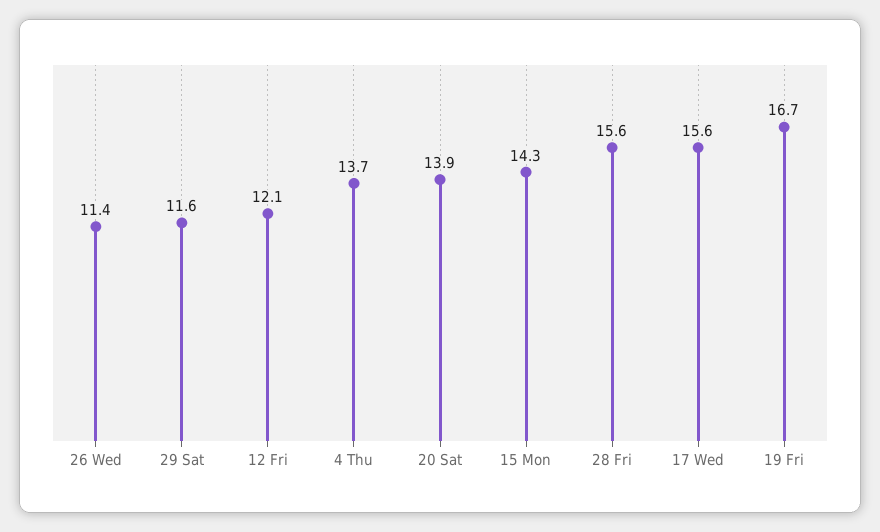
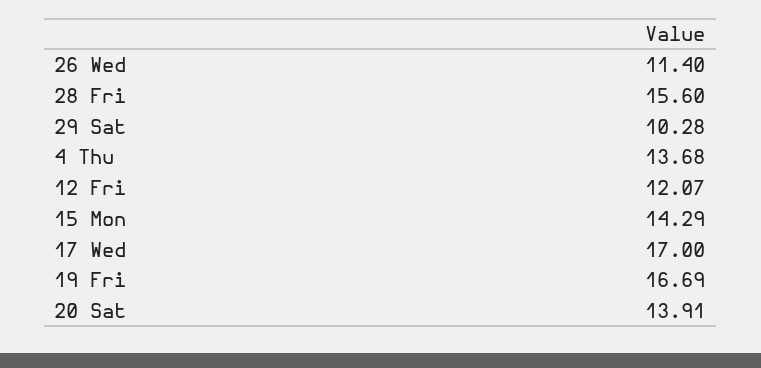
29 Sat: 11.6 -> 10.28
17 Wed: 15.6 -> 17

